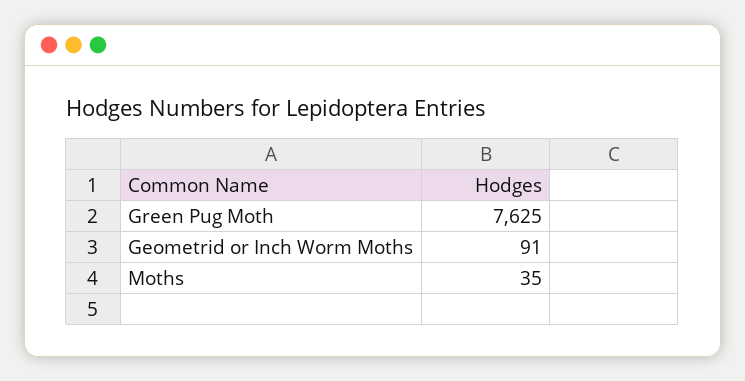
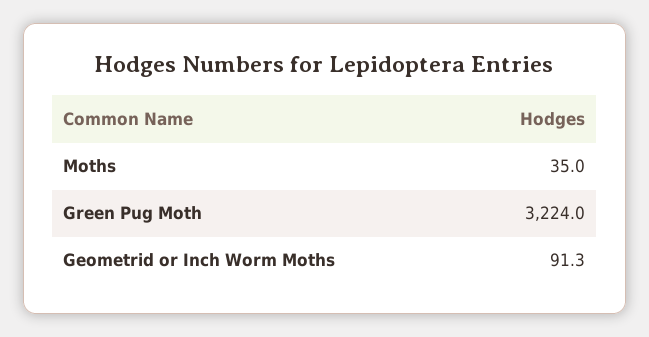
Green Pug Moth: 7625 -> 3224

